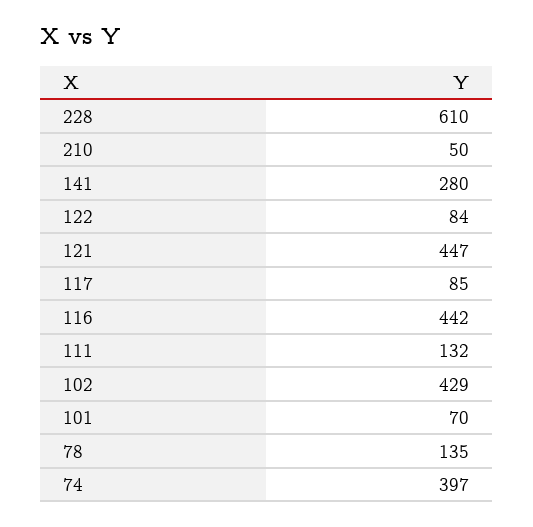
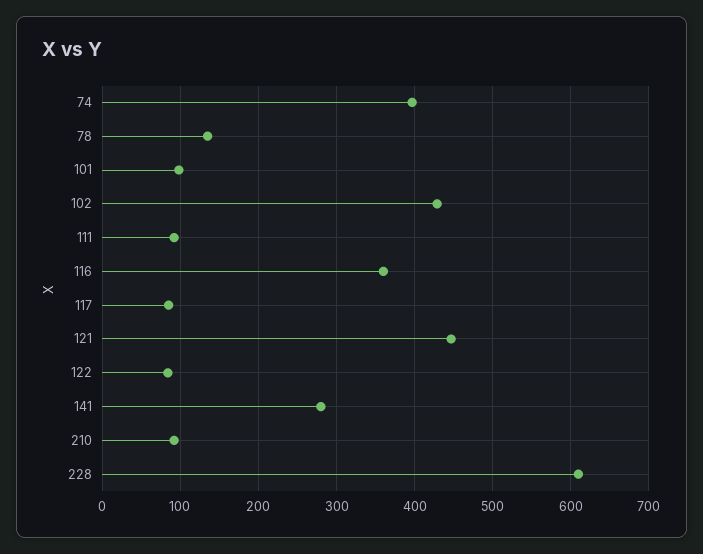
210: 50 -> 90
116: 442 -> 360
111: 132 -> 90
101: 70 -> 100

